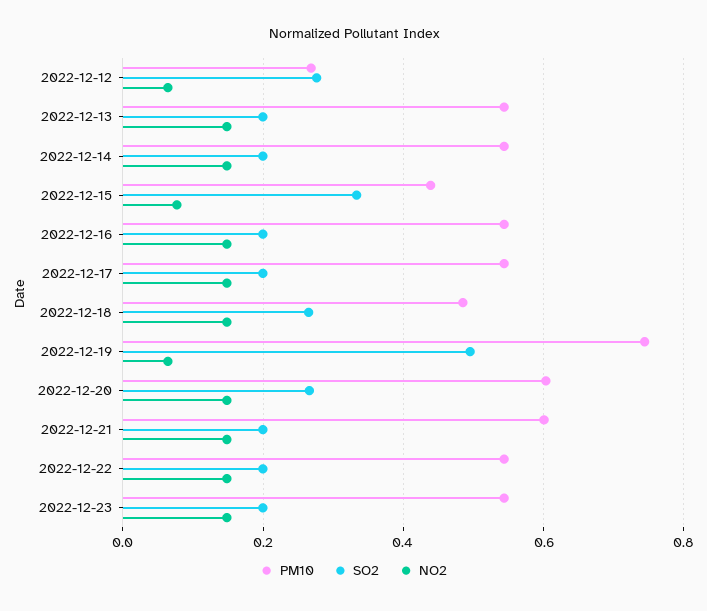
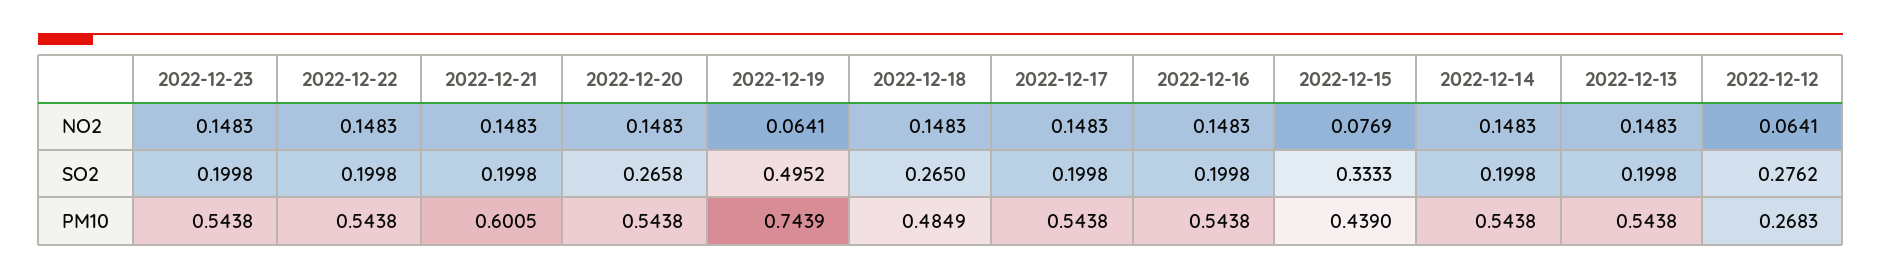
PM10, 2022-12-20: 0.6 -> 0.5438

